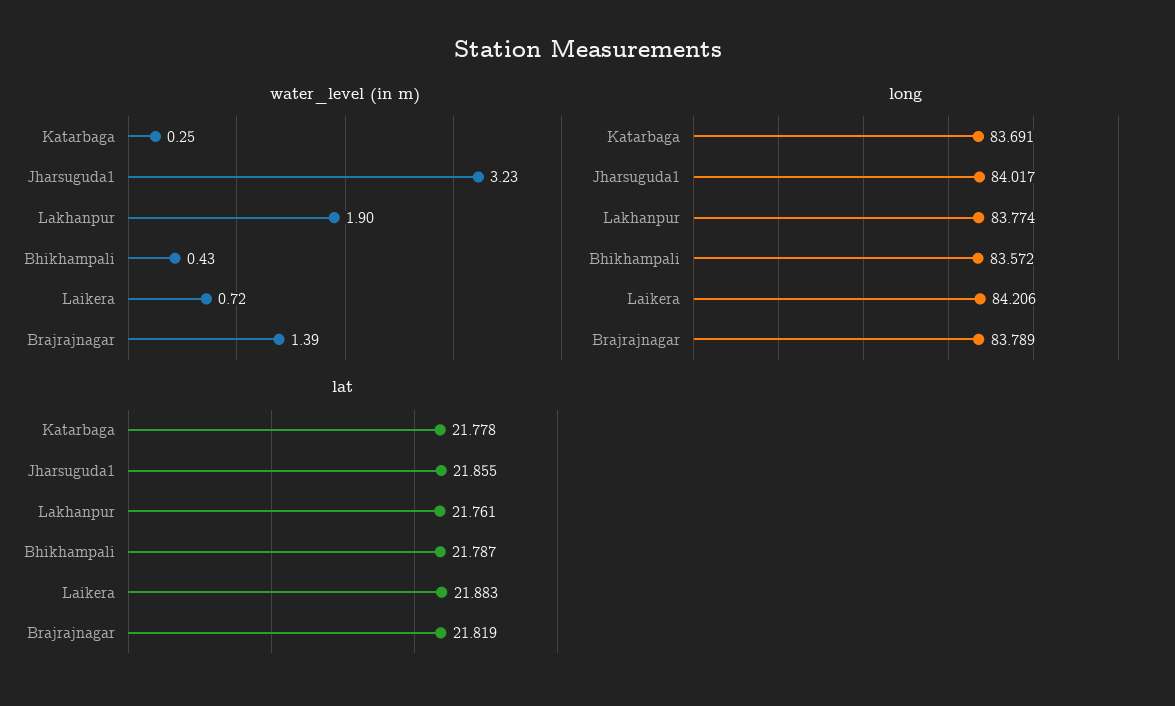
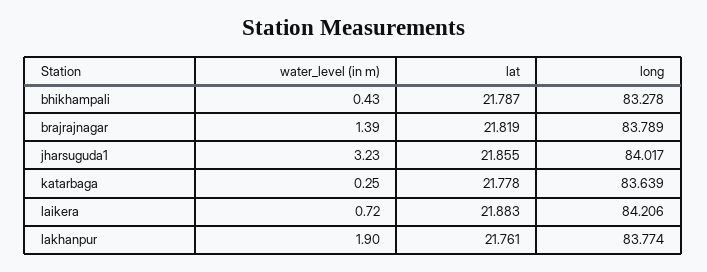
long, Katarbaga: 83.691 -> 83.639
long, Bhikhampali: 83.572 -> 83.278

